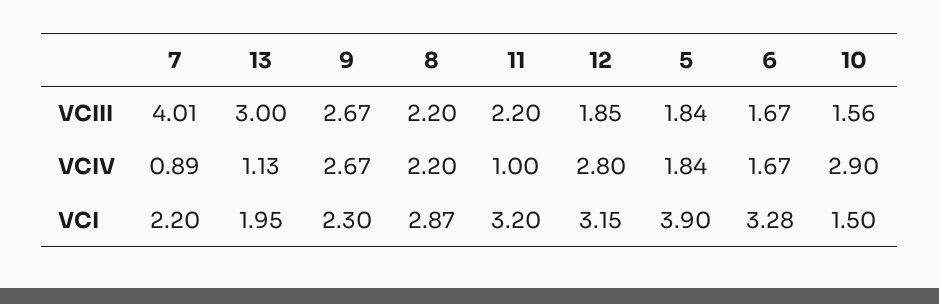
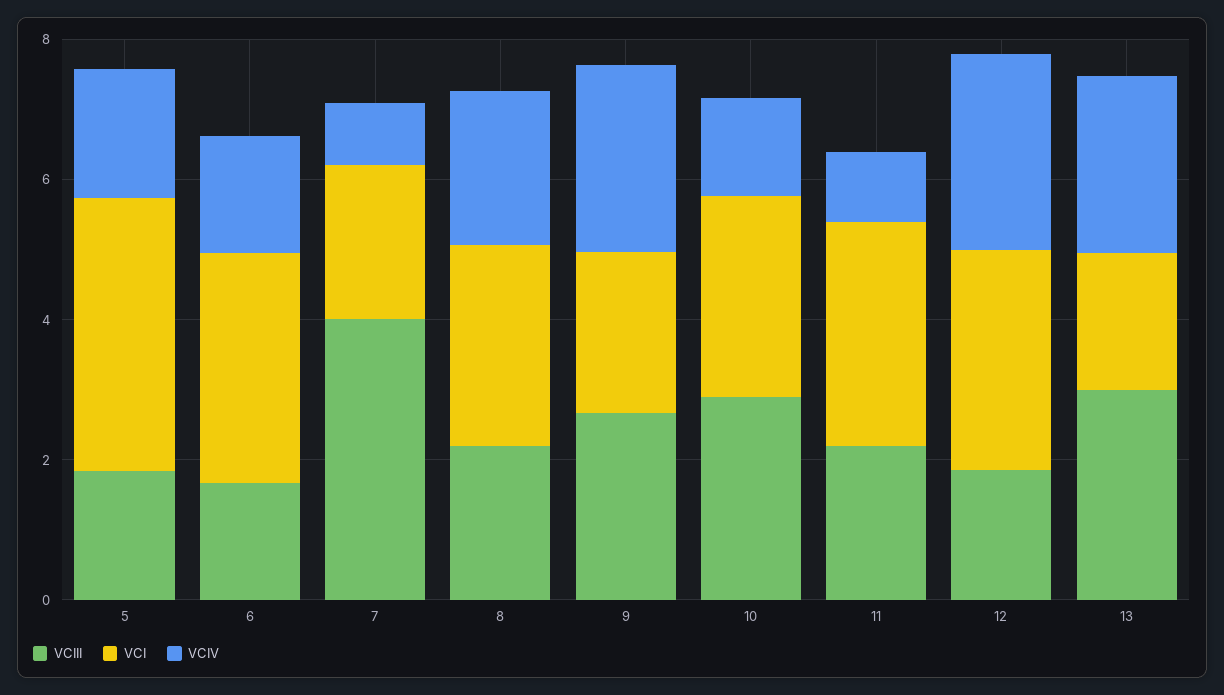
VCIII, 10: 1.56 -> 3
VCIV, 13: 1.13 -> 2.5
VCIV, 10: 2.9 -> 1.5
VCI, 10: 1.5 -> 3

